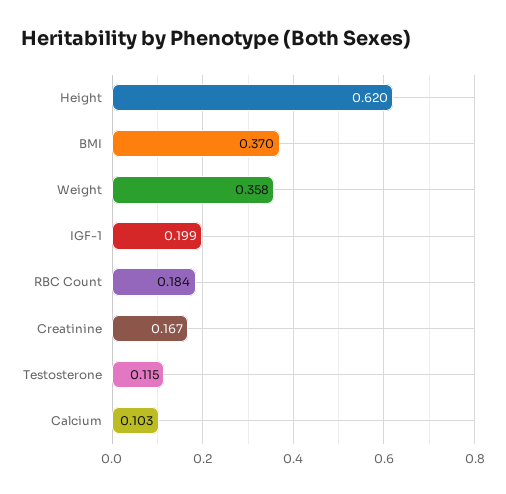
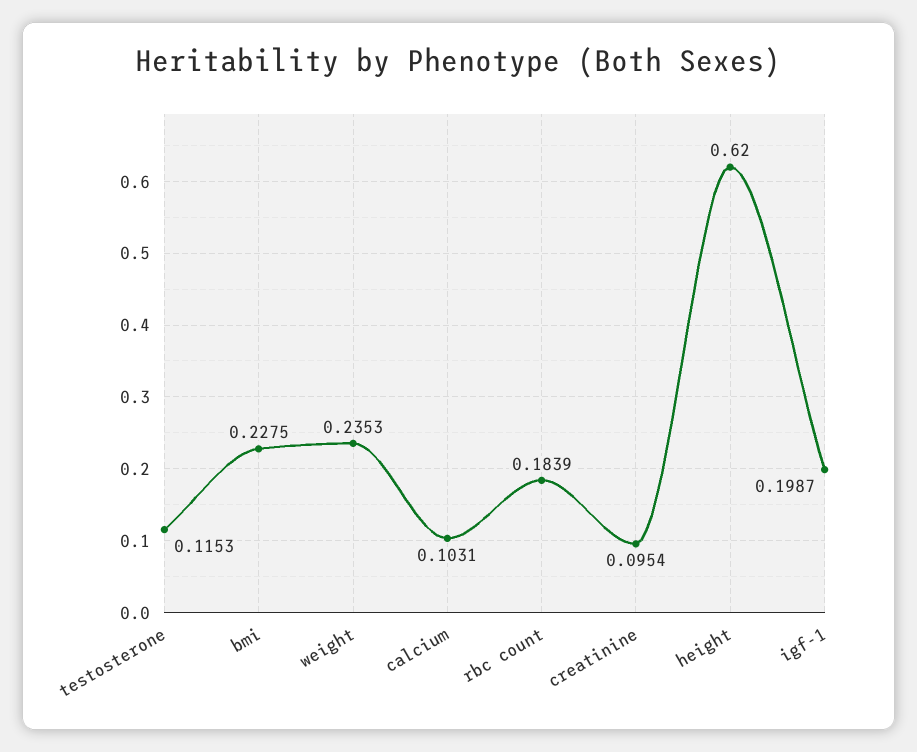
BMI: 0.37 -> 0.2275
Weight: 0.358 -> 0.2353
Creatinine: 0.167 -> 0.0954

